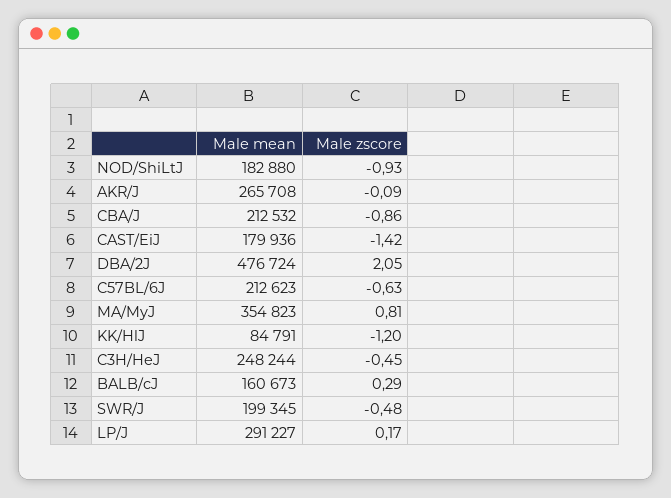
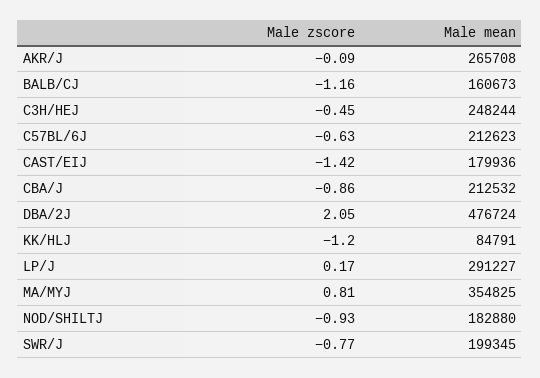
Male mean, MA/MyJ: 354823 -> 354825
Male zscore, BALB/cJ: 0.29 -> -1.16
Male zscore, SWR/J: -0.48 -> -0.77

